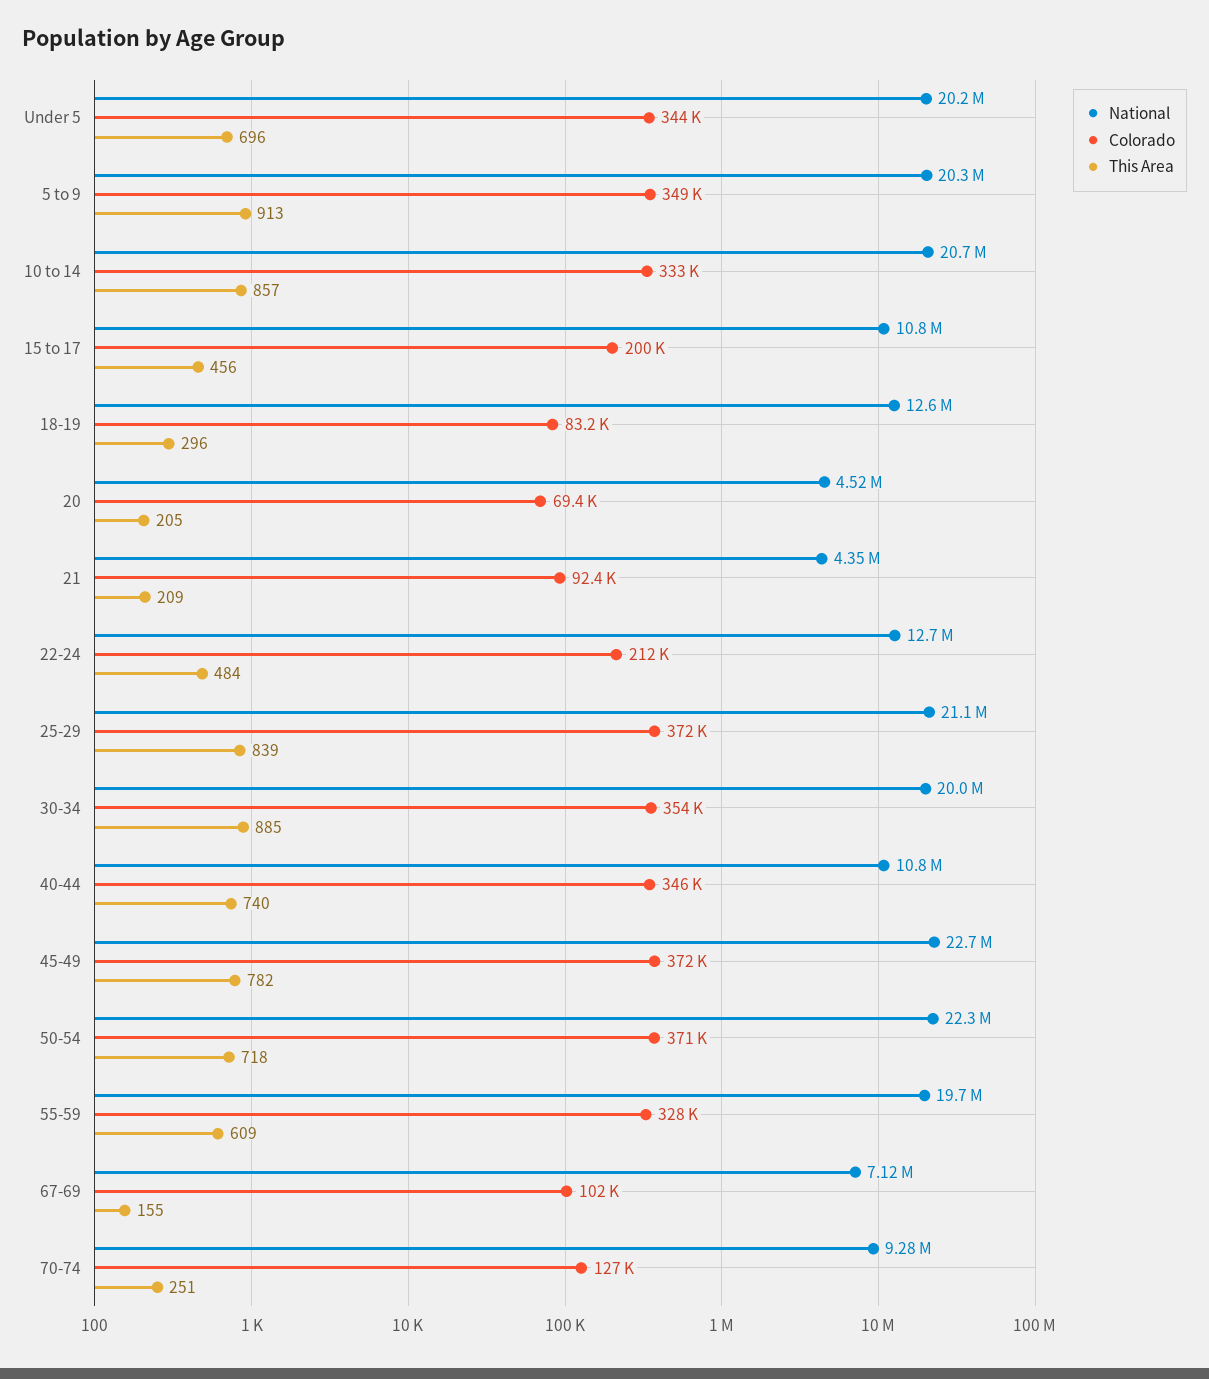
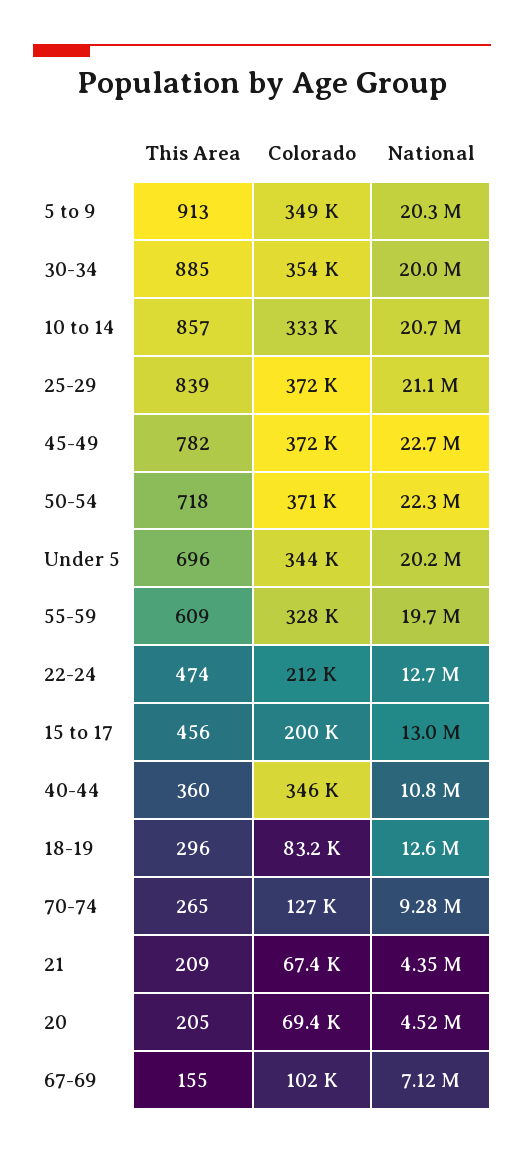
National, 15 to 17: 10800000 -> 13000000
Colorado, 21: 92400 -> 67400
This Area, 22-24: 484 -> 474
This Area, 40-44: 740 -> 360
This Area, 70-74: 251 -> 265

